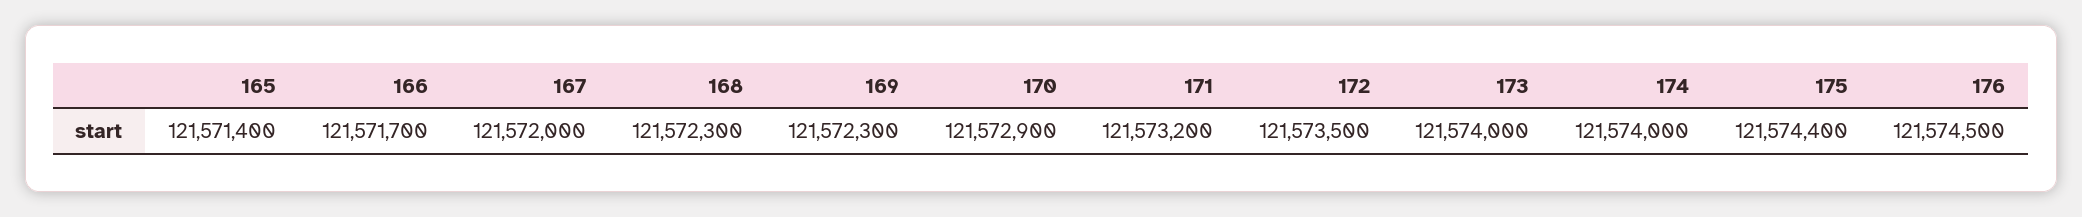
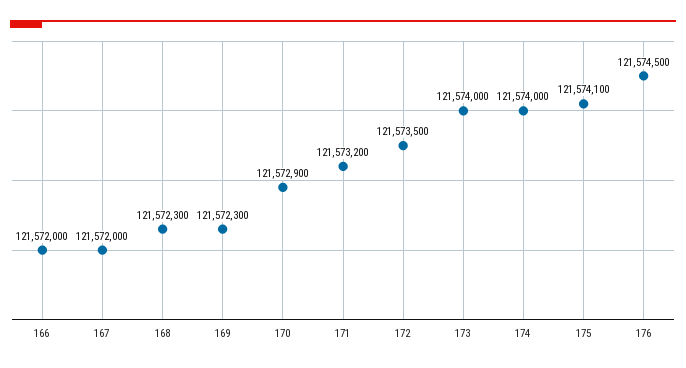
165: 121571400 -> none
166: 121571700 -> 121572000
175: 121574400 -> 121574100

